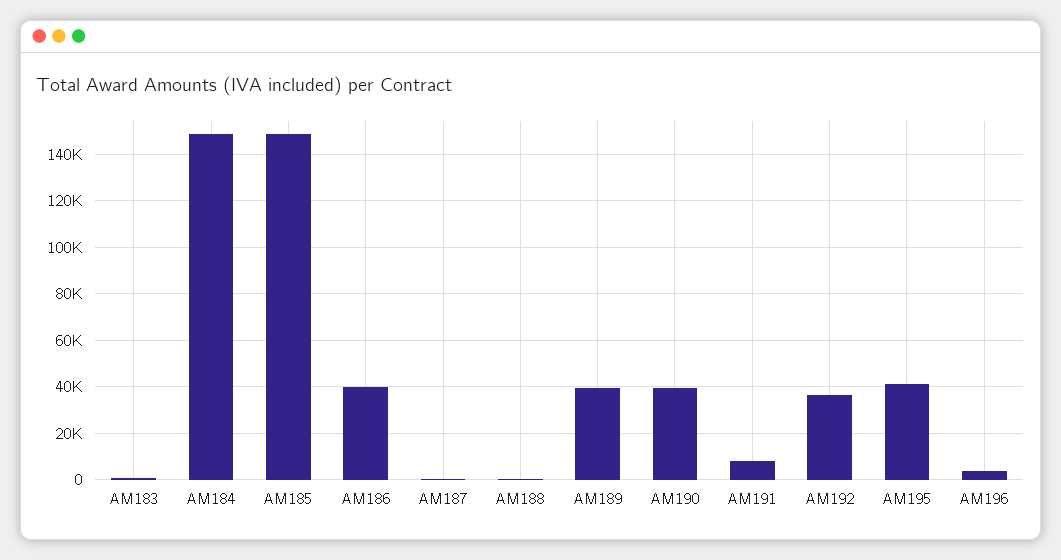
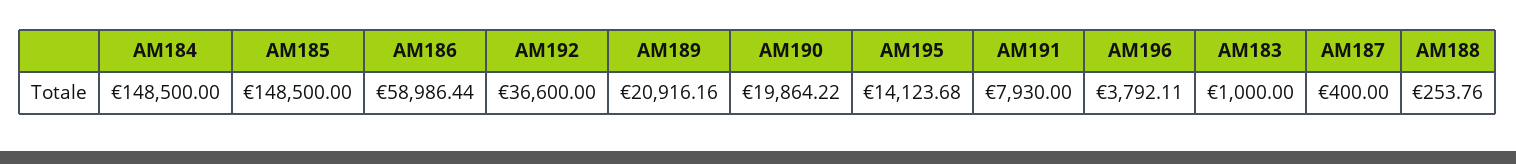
AM186: 40000 -> 58986.44
AM189: 40000 -> 20916.16
AM190: 40000 -> 19864.22
AM195: 40000 -> 14123.68

